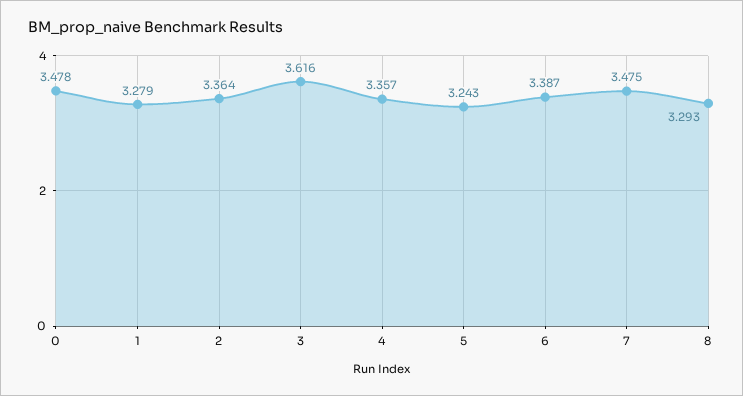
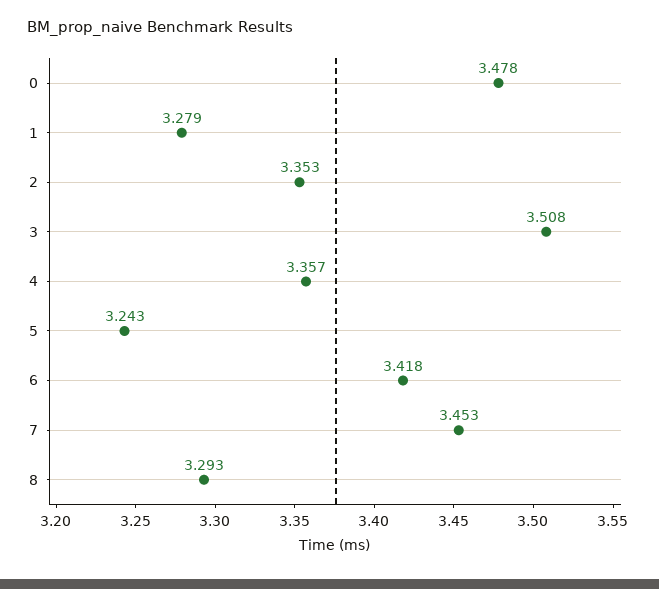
2: 3.364 -> 3.353
3: 3.616 -> 3.508
6: 3.387 -> 3.418
7: 3.475 -> 3.453

